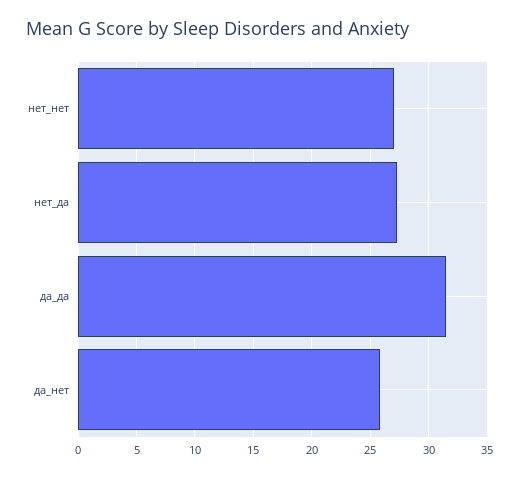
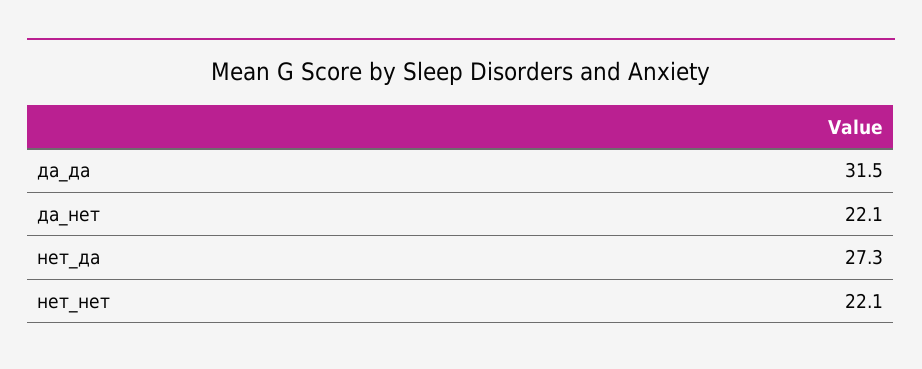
нет_нет: 27 -> 22.1
да_нет: 26 -> 22.1

